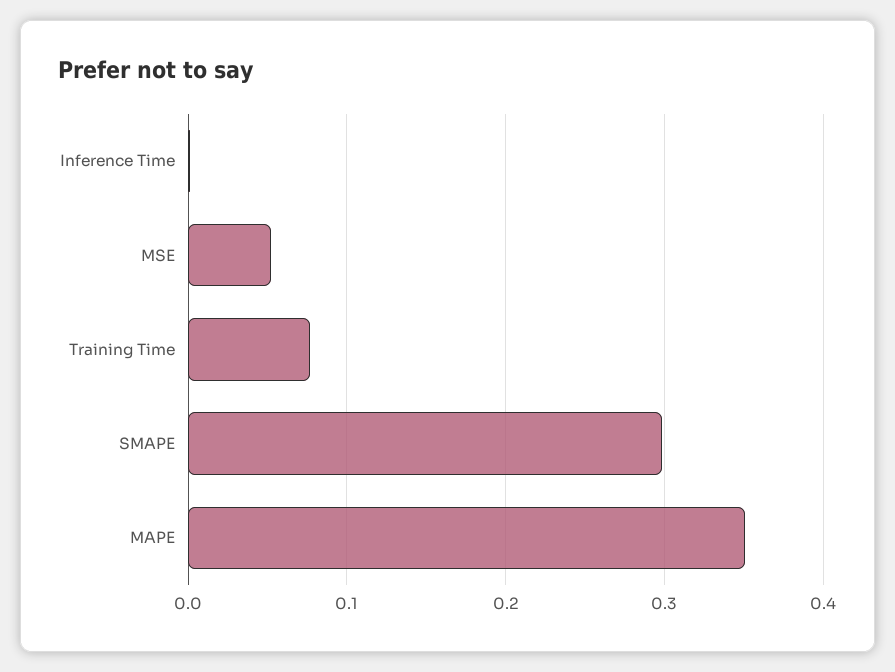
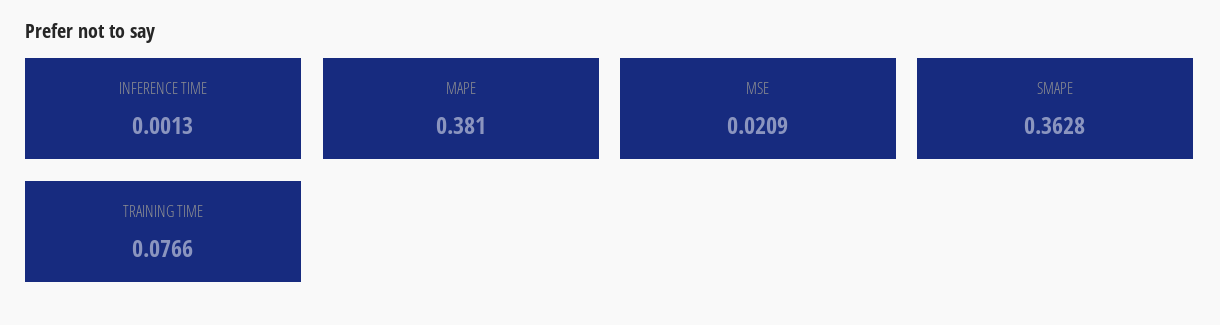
MSE: 0.05 -> 0.0209
SMAPE: 0.3 -> 0.3628
MAPE: 0.35 -> 0.381

